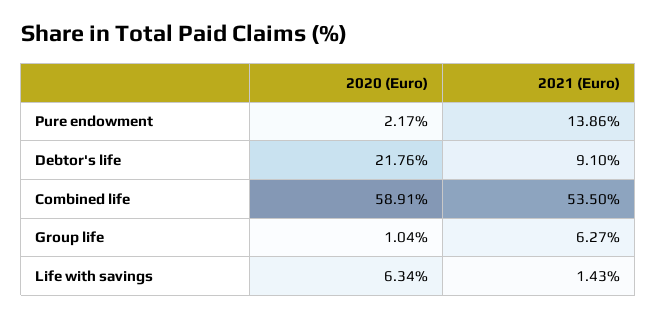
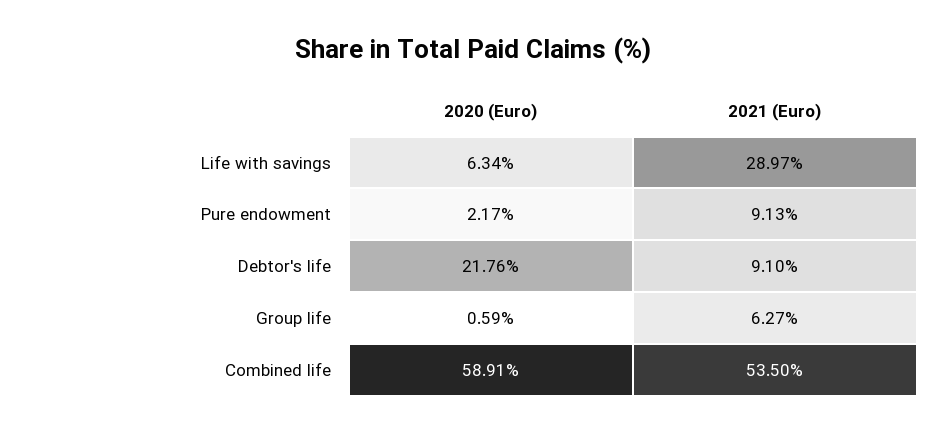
2021 (Euro), Pure endowment: 13.86 -> 9.13
2020 (Euro), Group life: 1.04 -> 0.59
2021 (Euro), Life with savings: 1.43 -> 28.97

